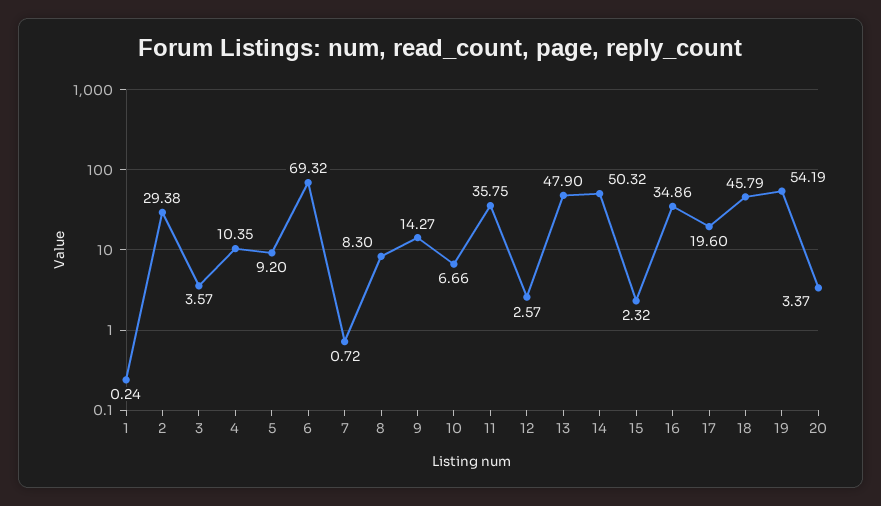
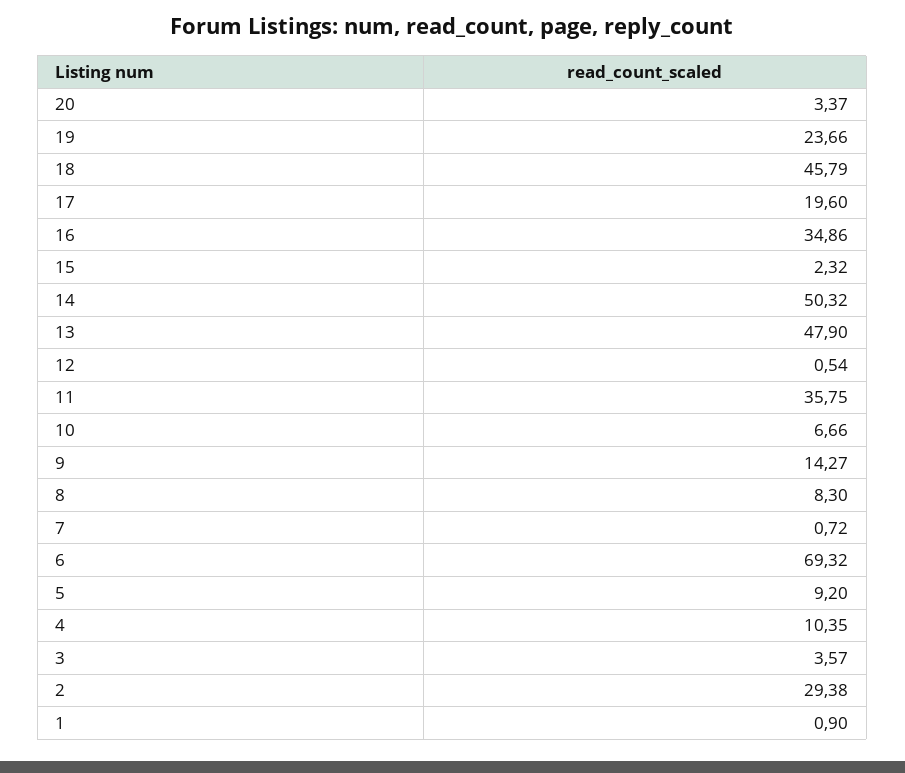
1: 0.24 -> 0.9
12: 2.57 -> 0.54
19: 54.19 -> 23.66

